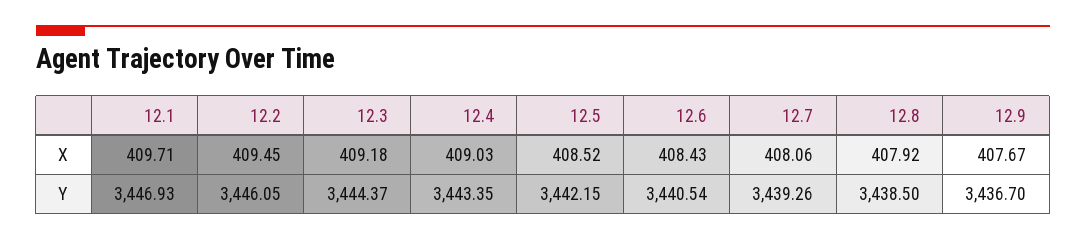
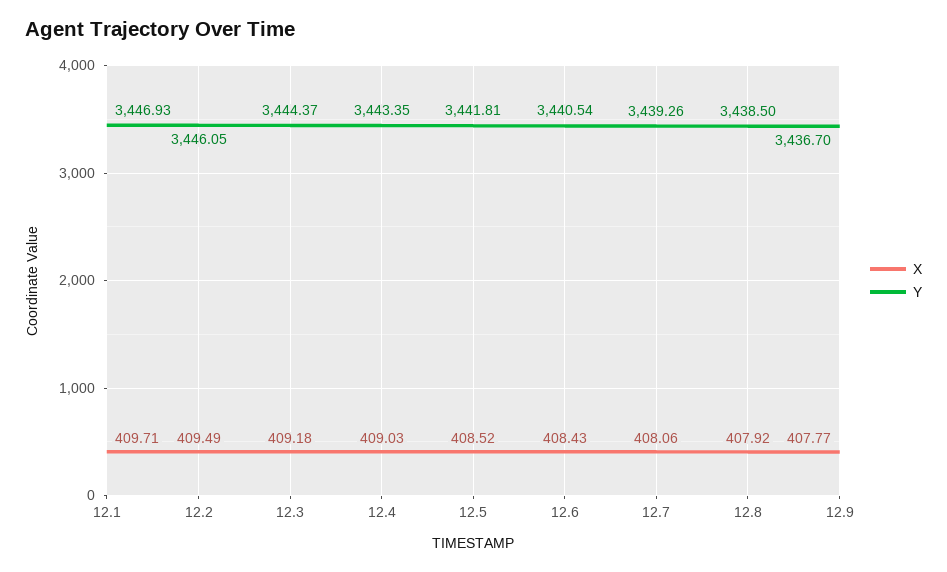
X, 12.2: 409.45 -> 409.49
X, 12.9: 407.67 -> 407.77
Y, 12.5: 3442.15 -> 3441.81

